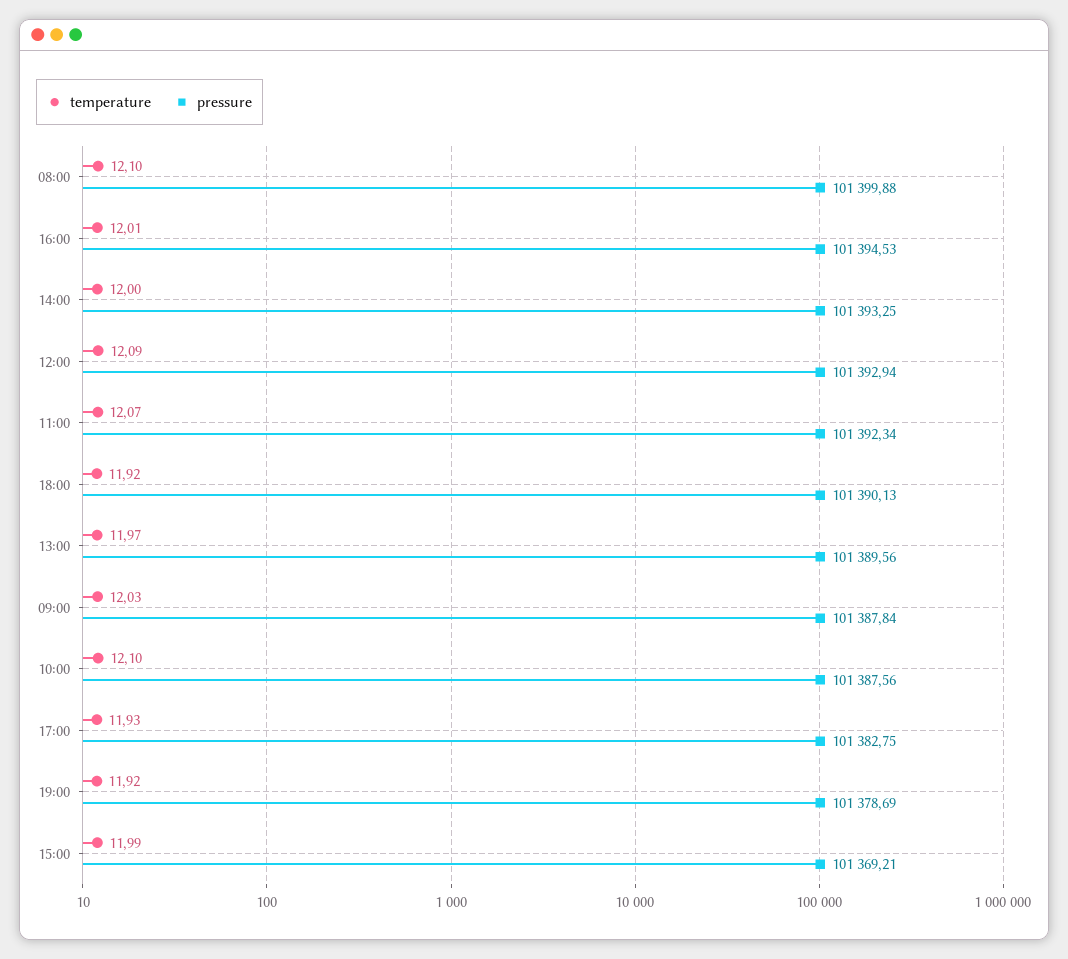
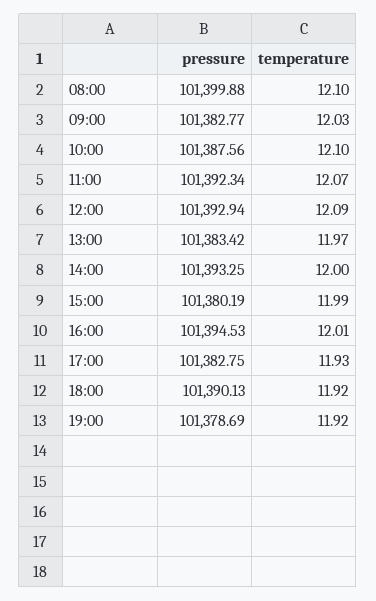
pressure, 13:00: 101389.56 -> 101383.42
pressure, 09:00: 101387.84 -> 101382.77
pressure, 15:00: 101369.21 -> 101380.19

